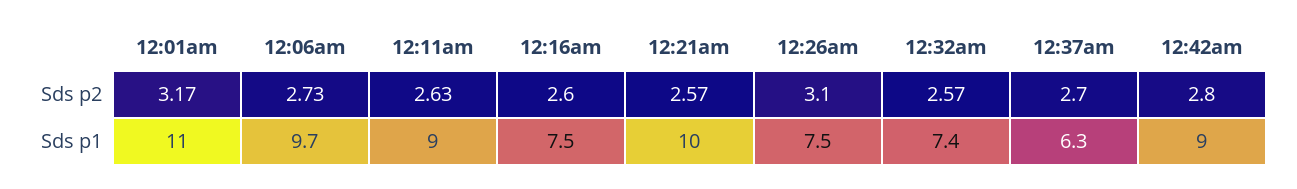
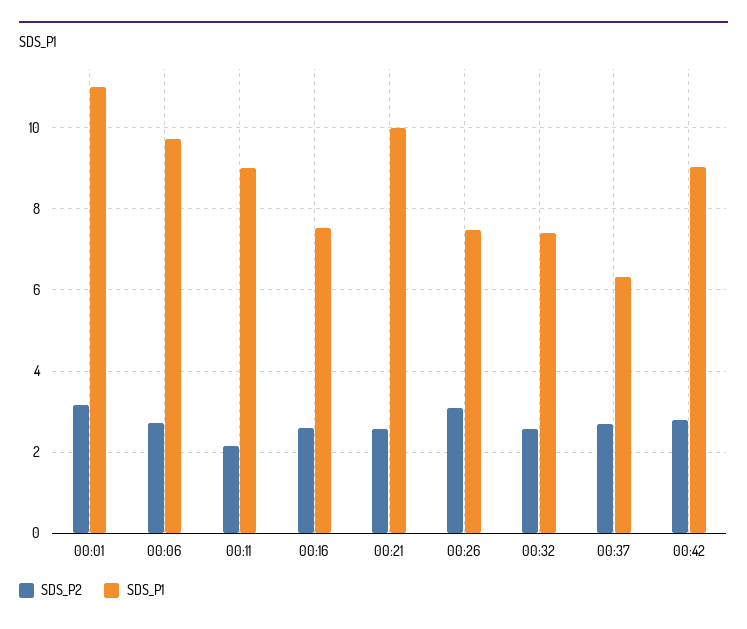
Sds p2, 12:11am: 2.63 -> 2.2

